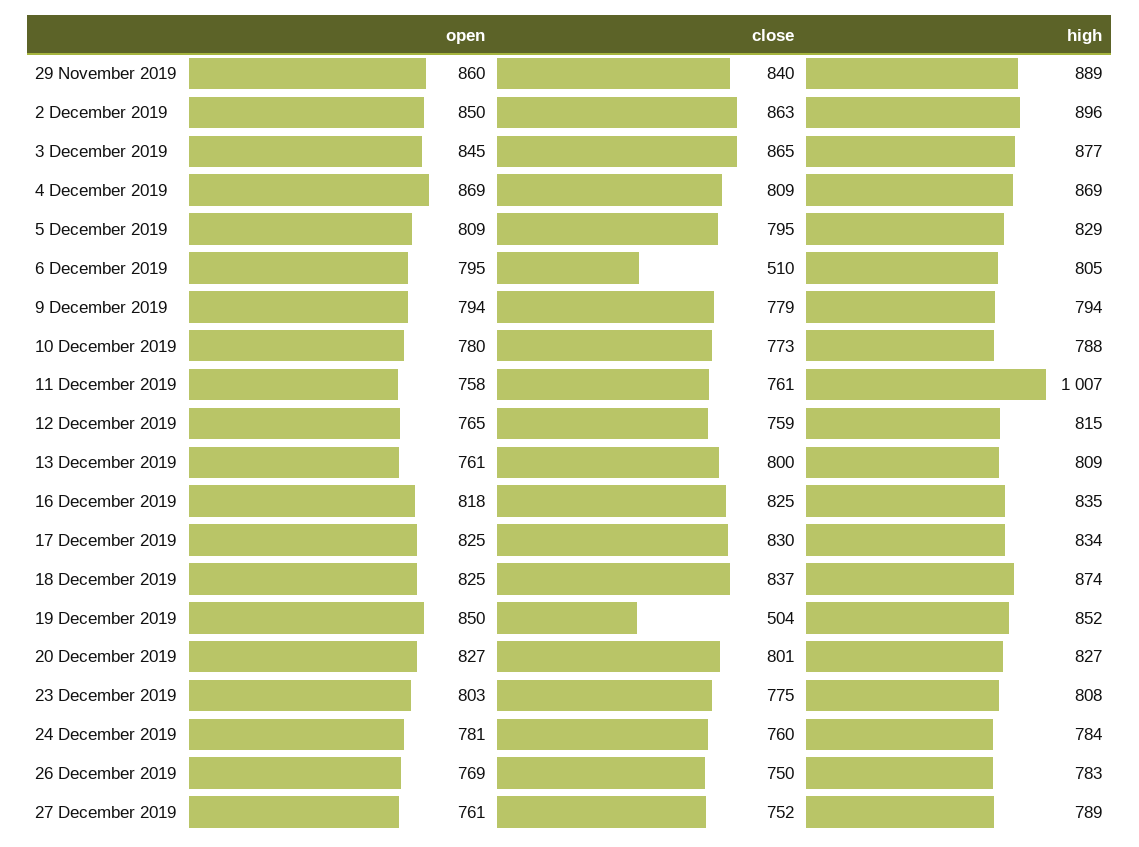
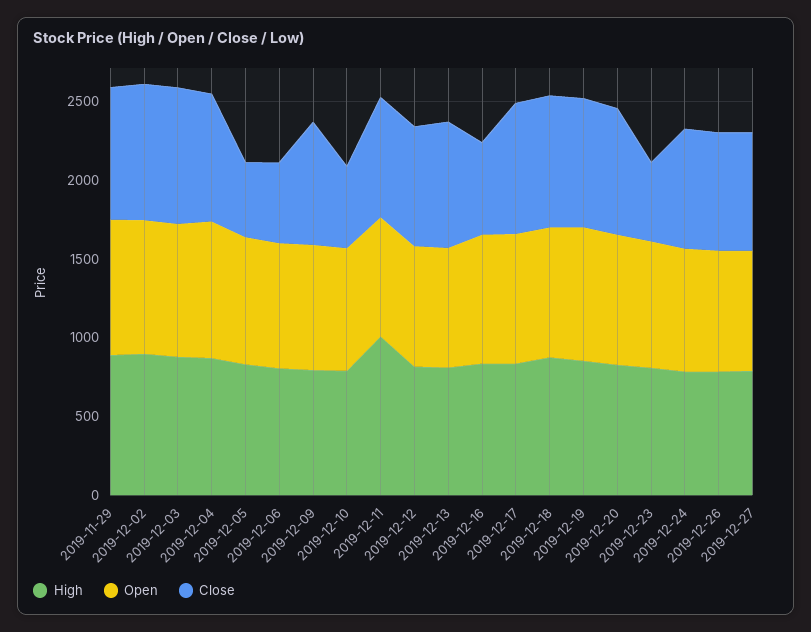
close, 5 December 2019: 795 -> 500
close, 10 December 2019: 773 -> 500
close, 16 December 2019: 825 -> 600
close, 19 December 2019: 504 -> 800
close, 23 December 2019: 775 -> 500

